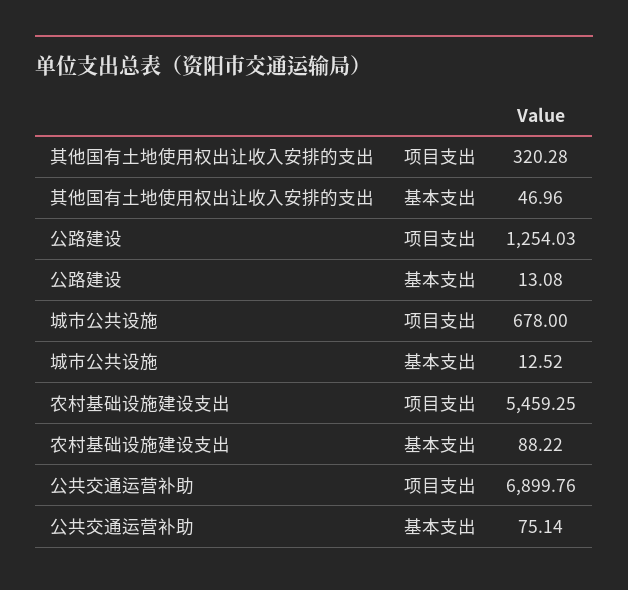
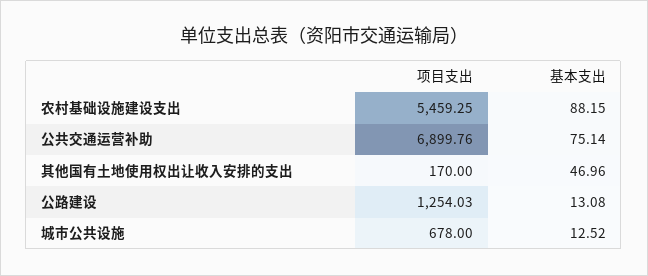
其他国有土地使用权出让收入安排的支出, 项目支出: 320.28 -> 170
农村基础设施建设支出, 基本支出: 88.22 -> 88.15

